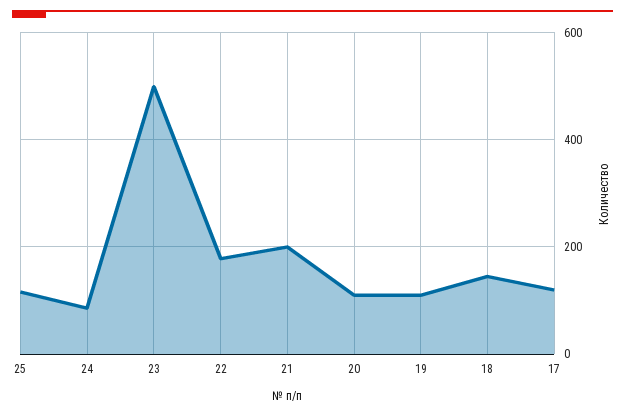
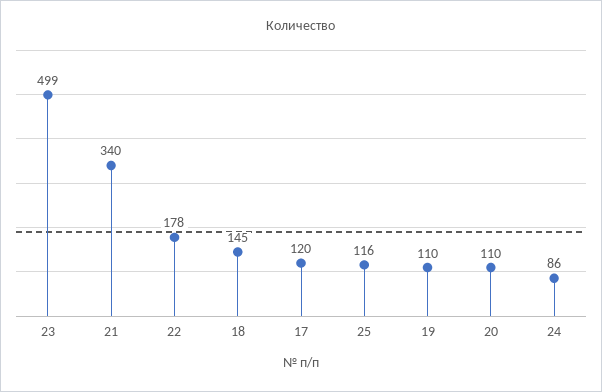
21: 200 -> 340

